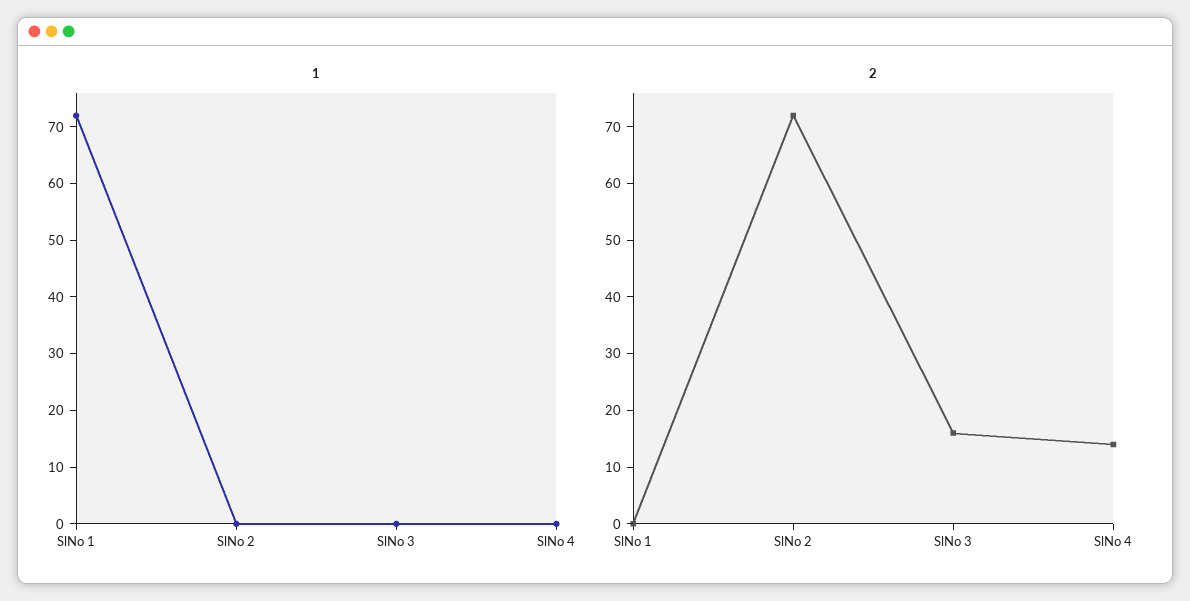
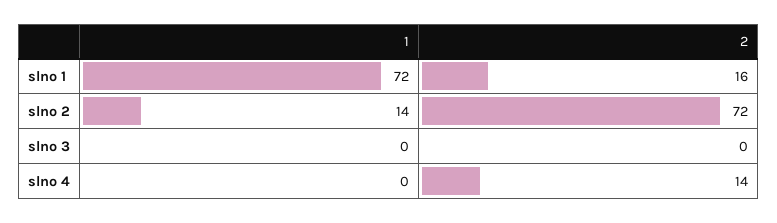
1, SlNo 2: 0 -> 14
2, SlNo 1: 0 -> 16
2, SlNo 3: 15 -> 0

